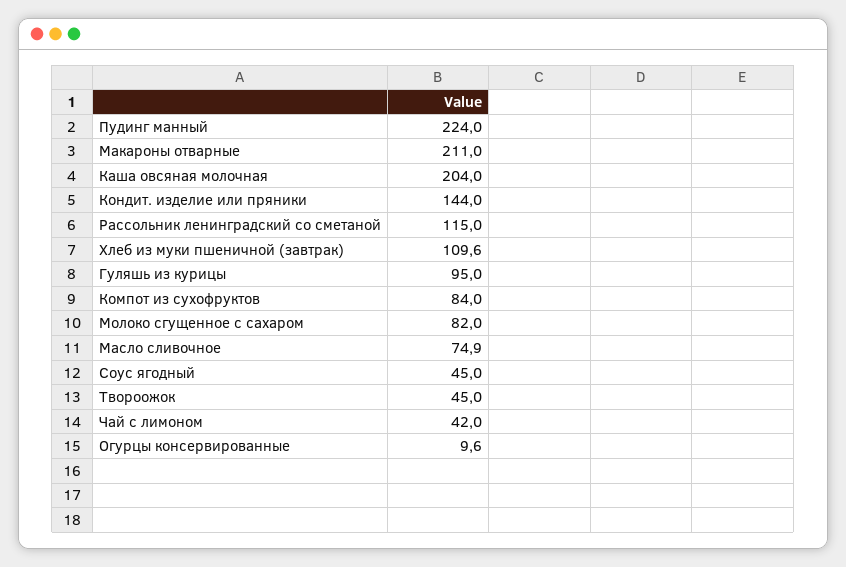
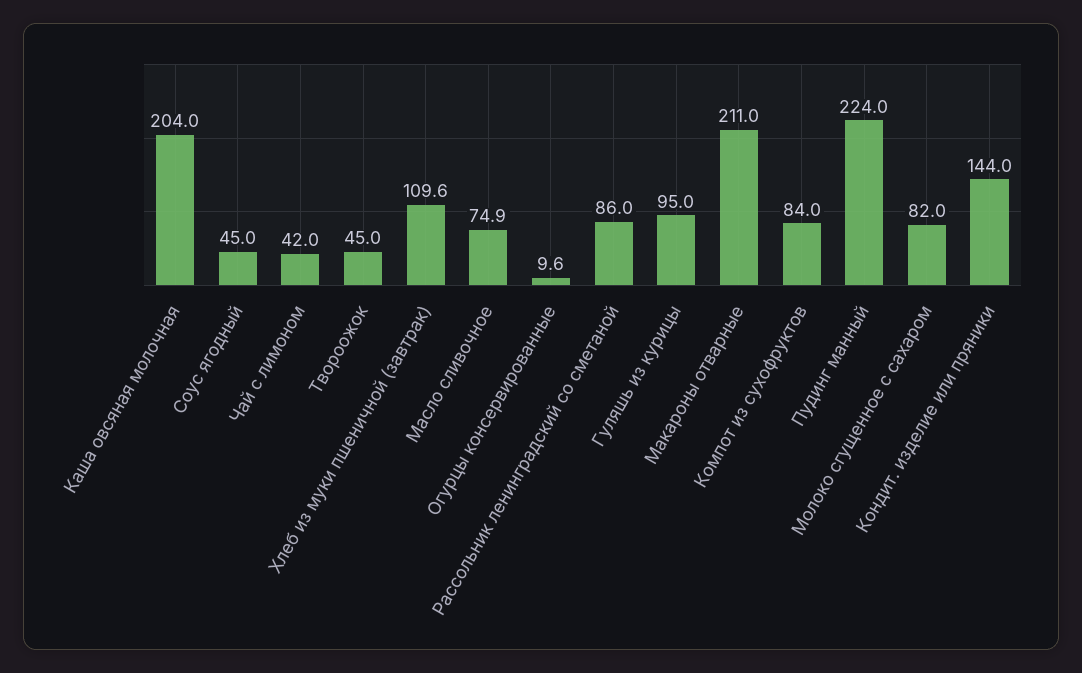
Рассольник ленинградский со сметаной: 115 -> 86

